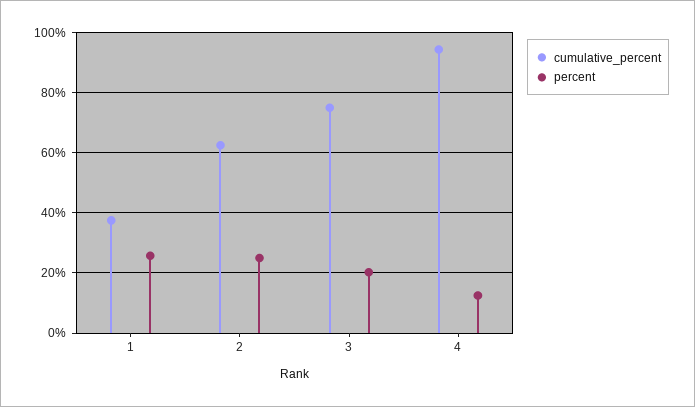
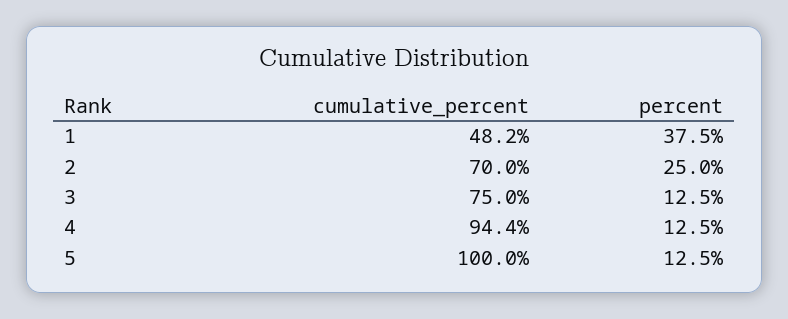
cumulative_percent, 1: 38 -> 48.2
percent, 1: 26 -> 37.5
cumulative_percent, 2: 62 -> 70
percent, 3: 20 -> 12.5
cumulative_percent, 5: none -> 100
percent, 5: none -> 12.5

